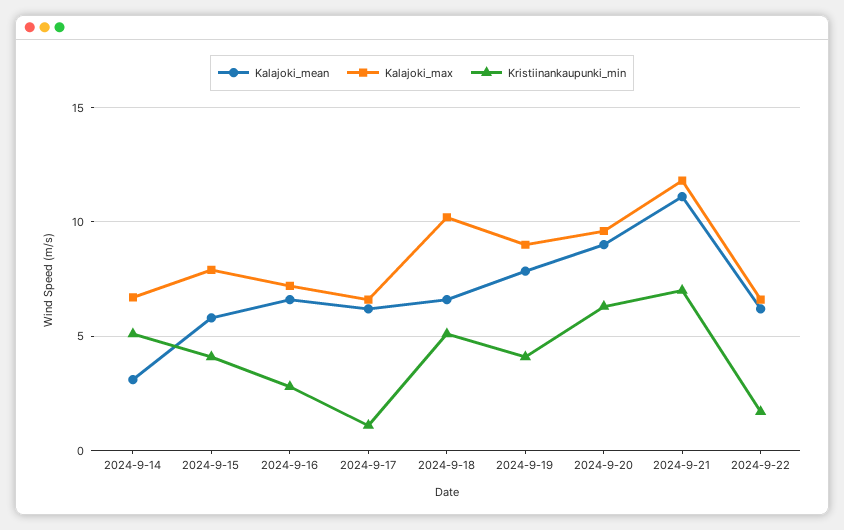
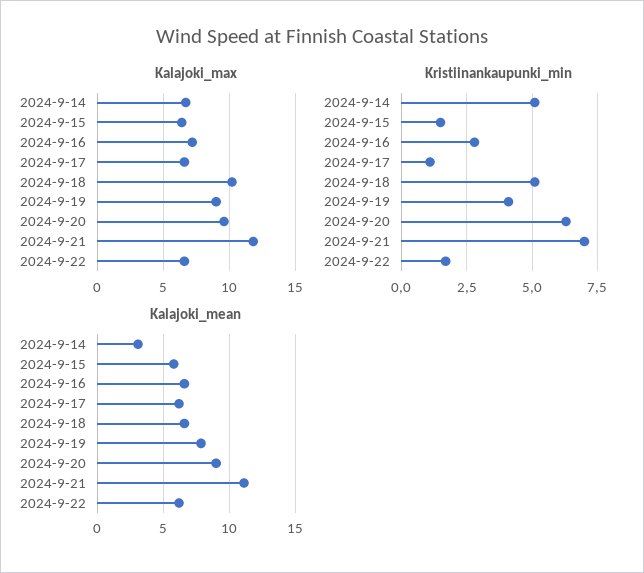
Kalajoki_max, 2024-9-15: 8 -> 6.5
Kristiinankaupunki_min, 2024-9-15: 4 -> 1.5

